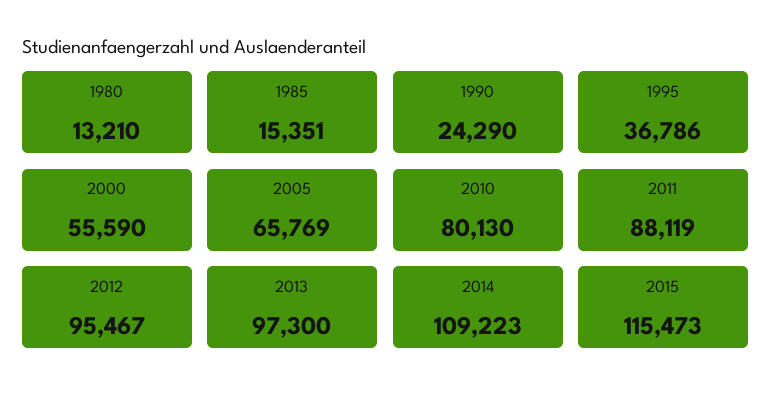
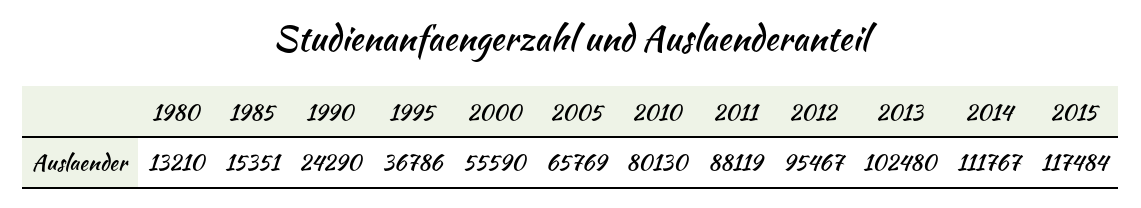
2013: 97300 -> 102480
2014: 109223 -> 111767
2015: 115473 -> 117484

